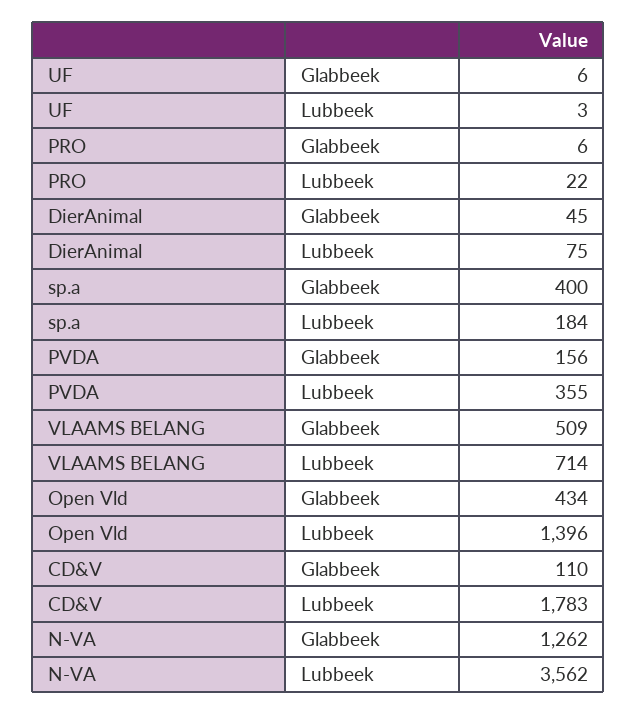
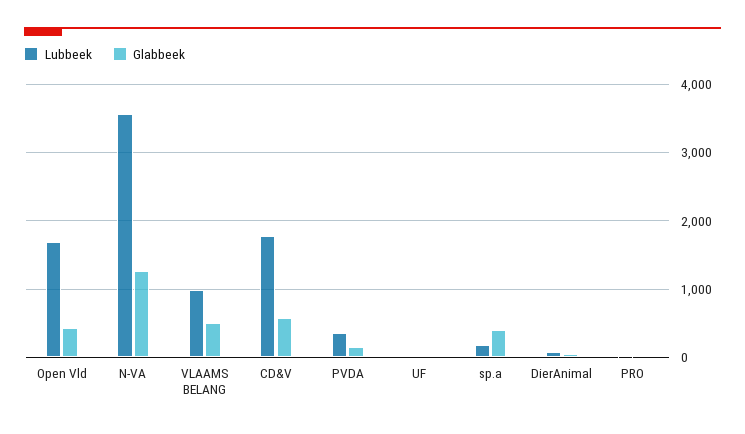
Lubbeek, VLAAMS BELANG: 714 -> 1000
Lubbeek, Open Vld: 1396 -> 1700
Glabbeek, CD&V: 110 -> 600

